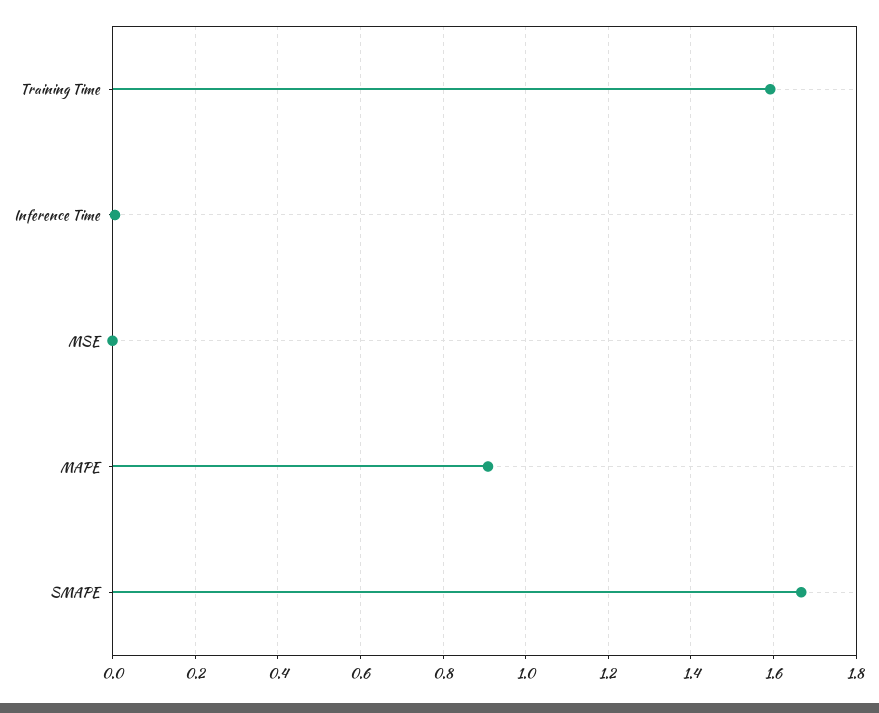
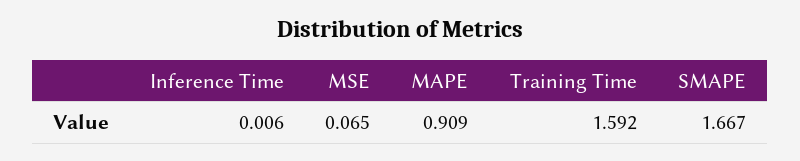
MSE: 0 -> 0.065

